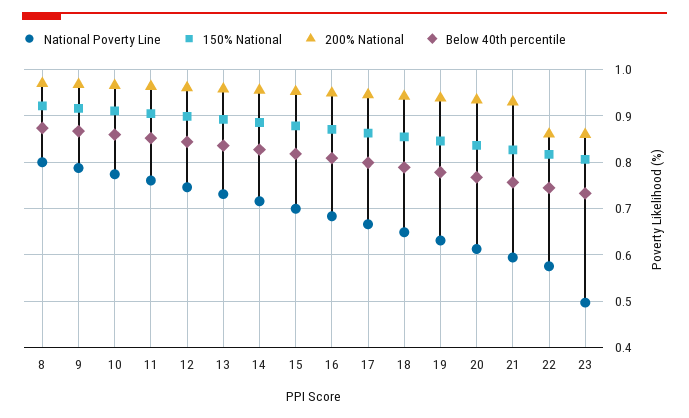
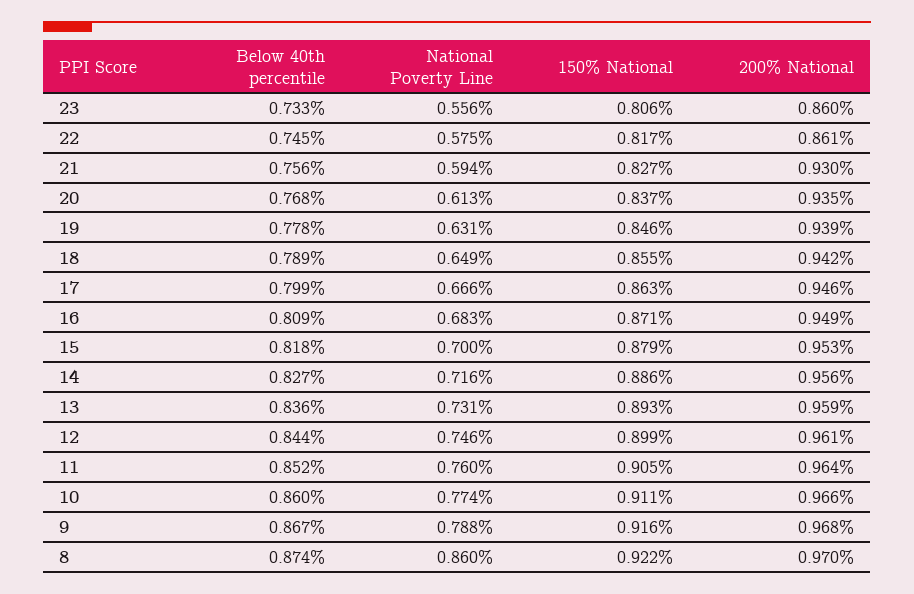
National Poverty Line, 8: 0.8 -> 0.86
National Poverty Line, 23: 0.5 -> 0.556

